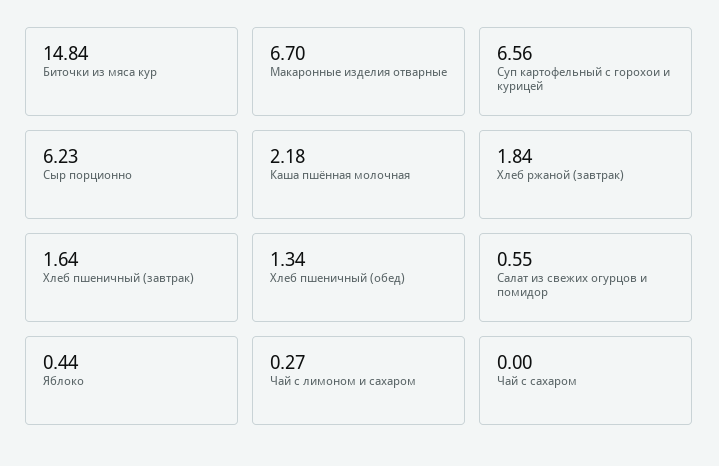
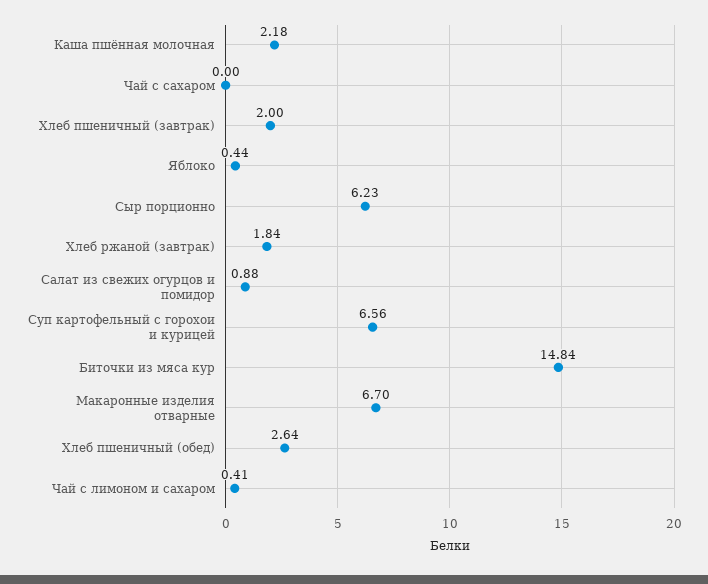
Хлеб пшеничный (завтрак): 1.64 -> 2
Хлеб пшеничный (обед): 1.34 -> 2.64
Салат из свежих огурцов и помидор: 0.55 -> 0.88
Чай с лимоном и сахаром: 0.27 -> 0.41

